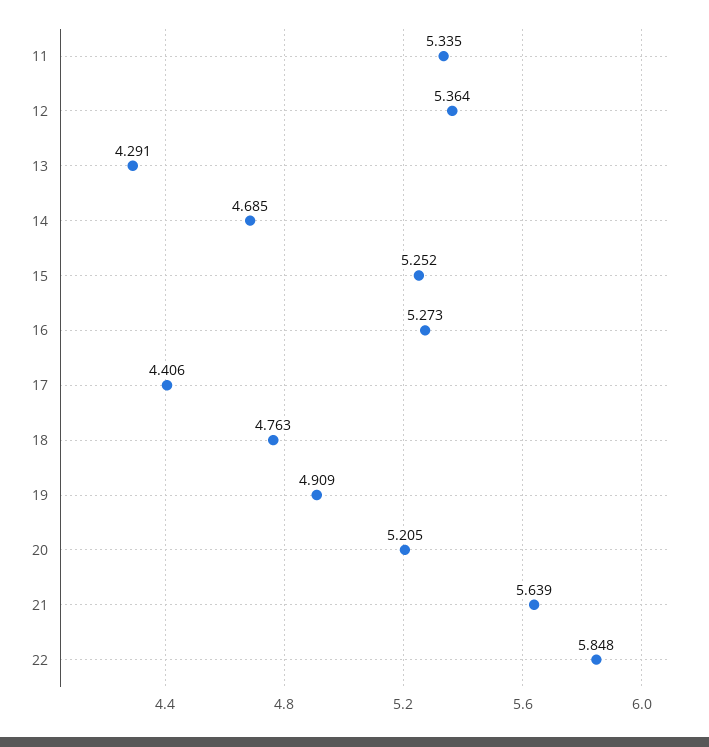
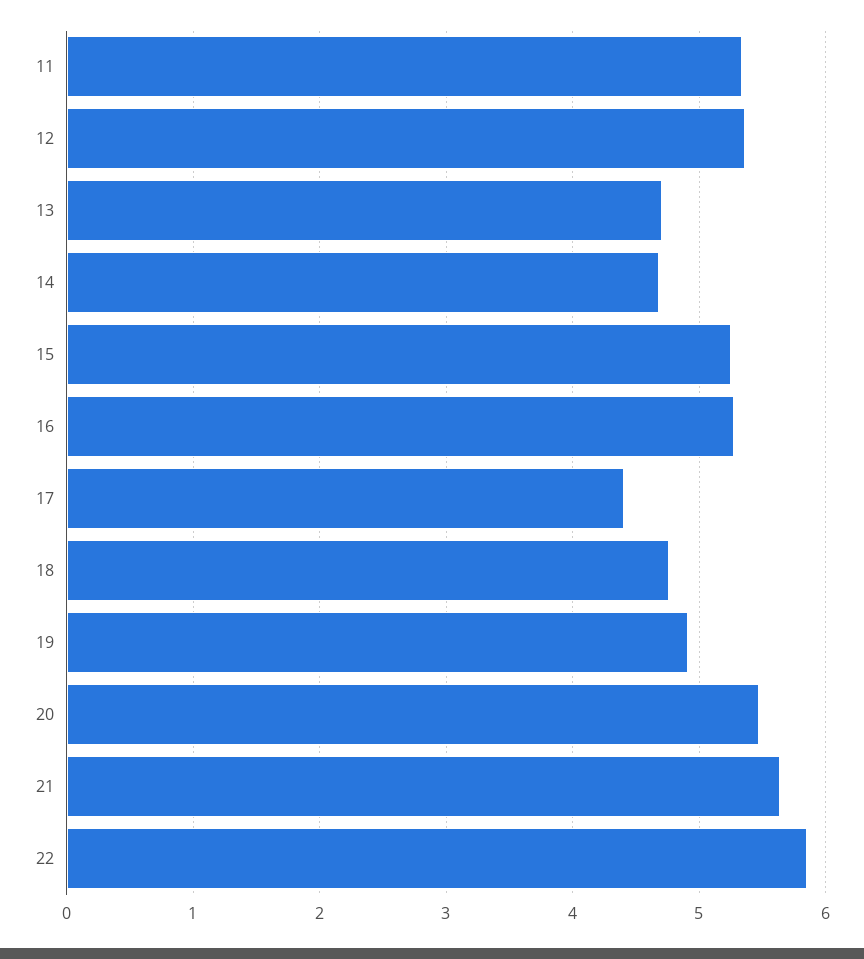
13: 4.291 -> 4.7
20: 5.205 -> 5.5

